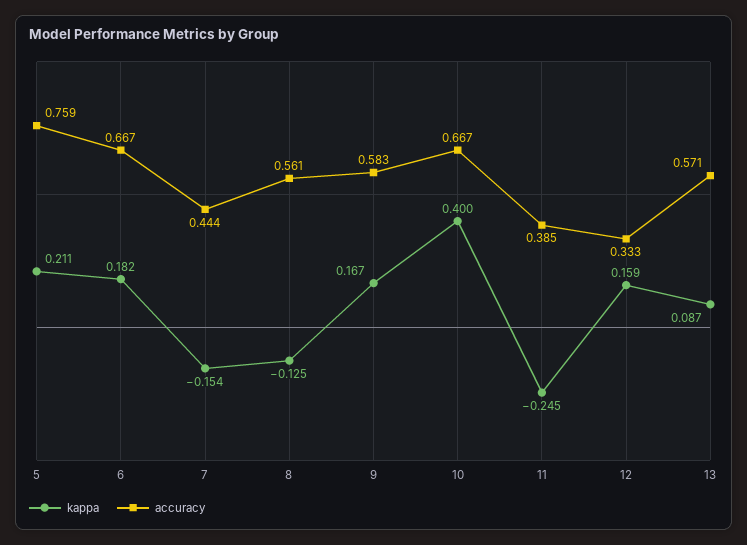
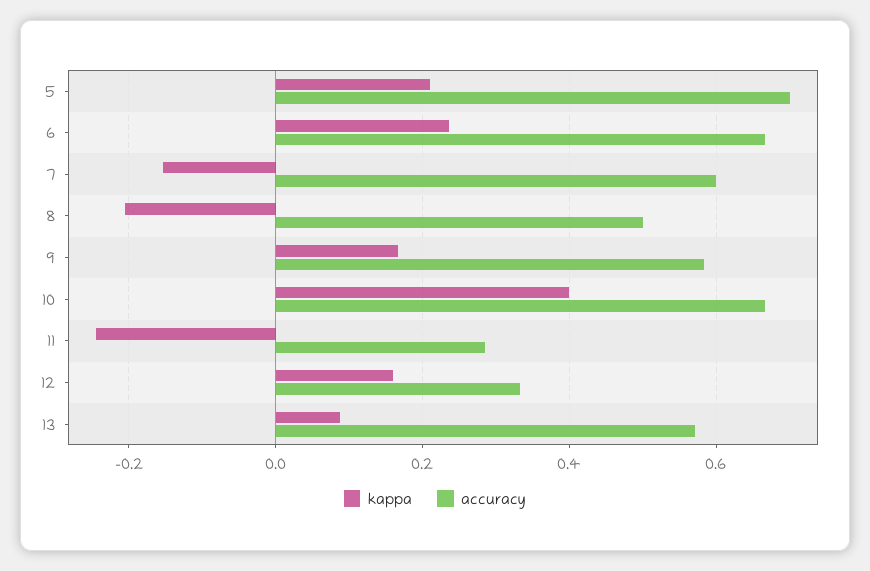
accuracy, 5: 0.759 -> 0.7
kappa, 6: 0.182 -> 0.24
accuracy, 7: 0.444 -> 0.6
kappa, 8: -0.125 -> -0.2
accuracy, 8: 0.561 -> 0.5
accuracy, 11: 0.385 -> 0.28

